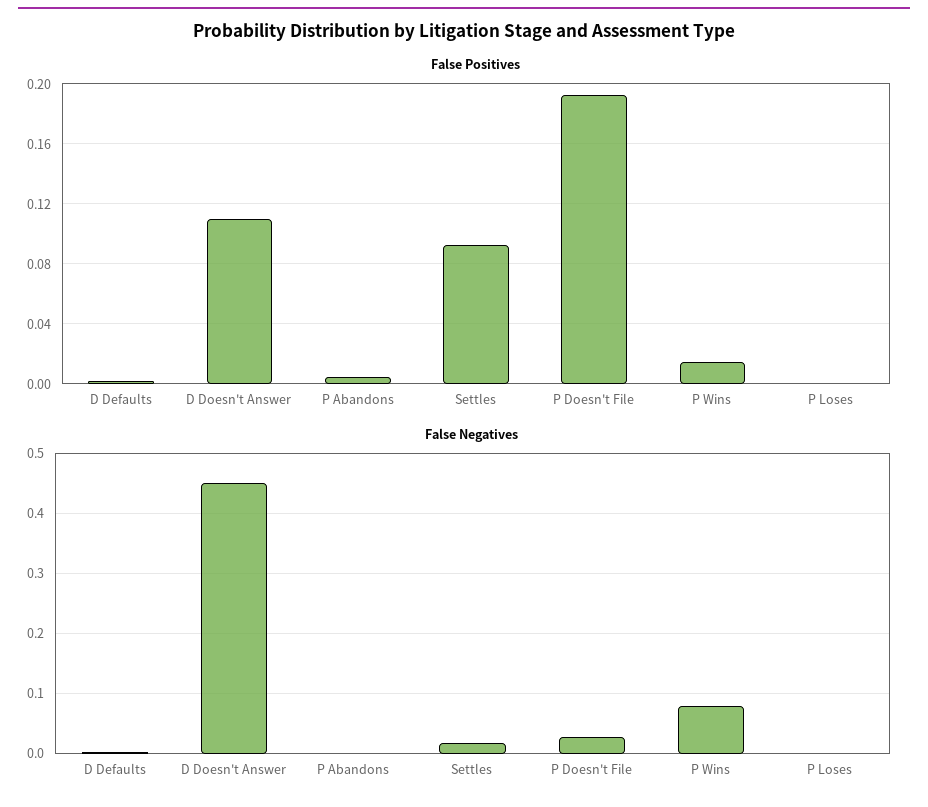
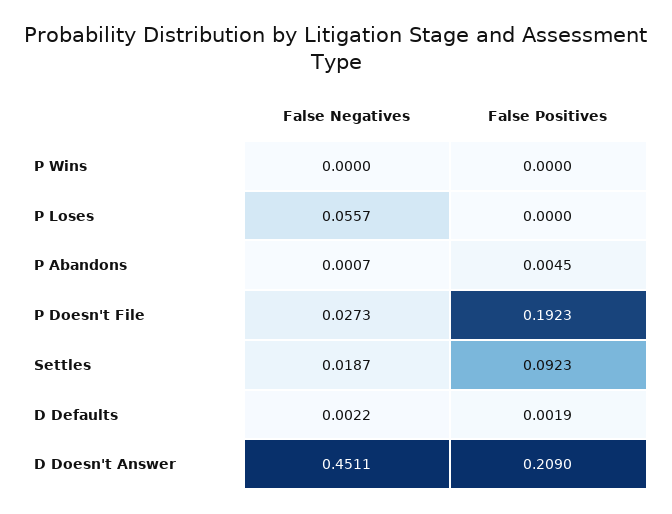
False Positives, D Doesn't Answer: 0.11 -> 0.209
False Positives, P Wins: 0.015 -> 0
False Negatives, P Wins: 0.08 -> 0
False Negatives, P Loses: 0 -> 0.0557

